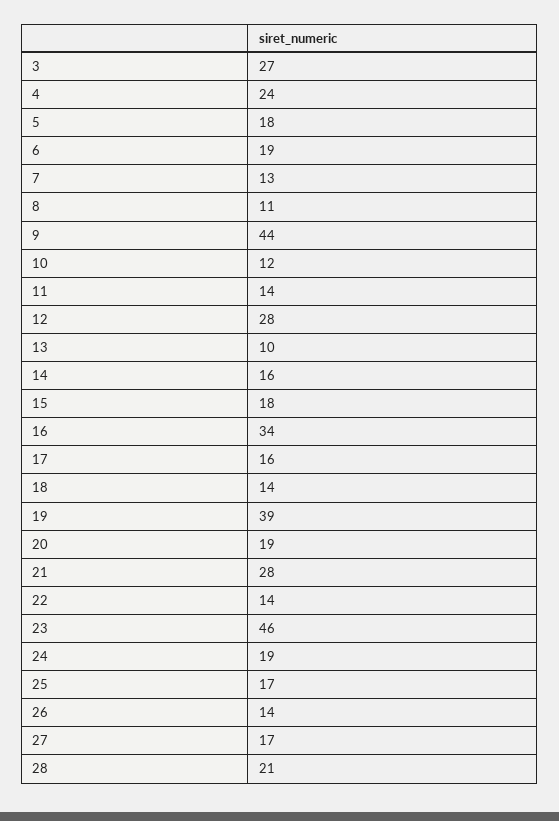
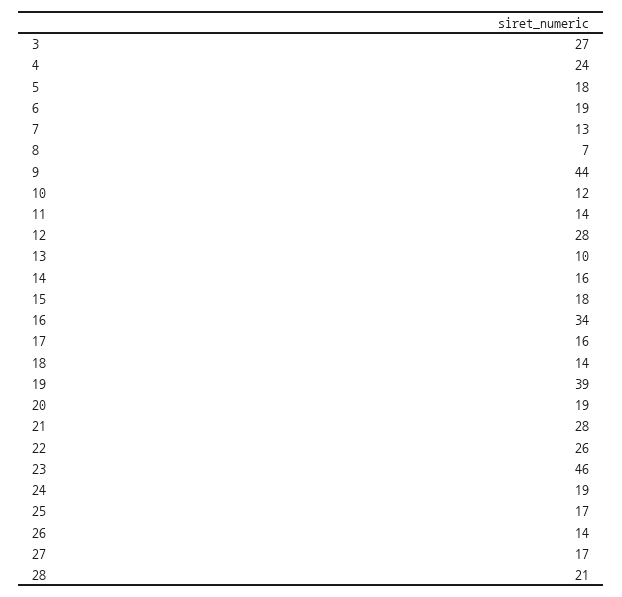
8: 11 -> 7
22: 14 -> 26

